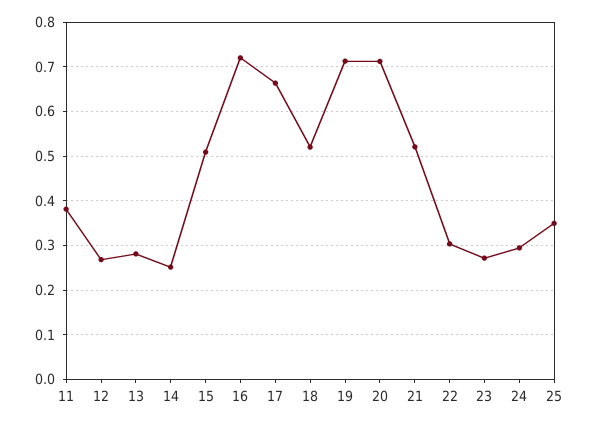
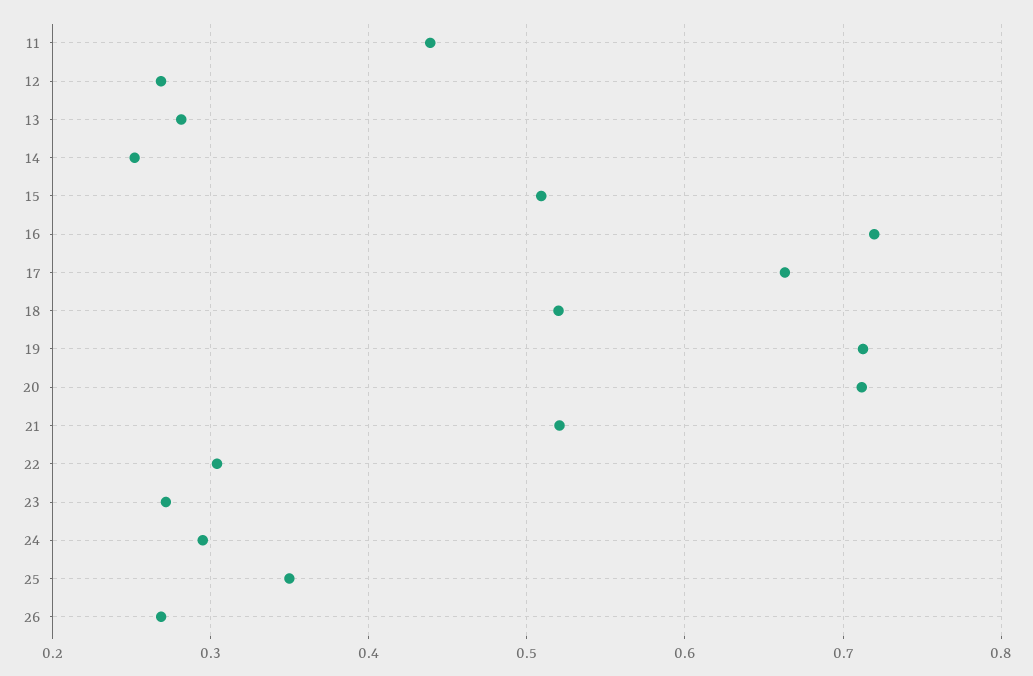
11: 0.38 -> 0.44
26: none -> 0.27

